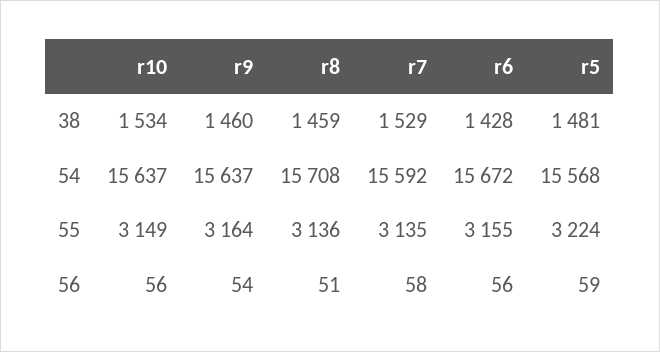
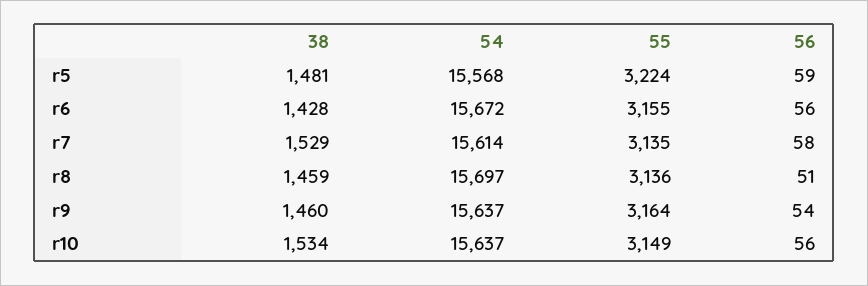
r8, 54: 15708 -> 15697
r7, 54: 15592 -> 15614

